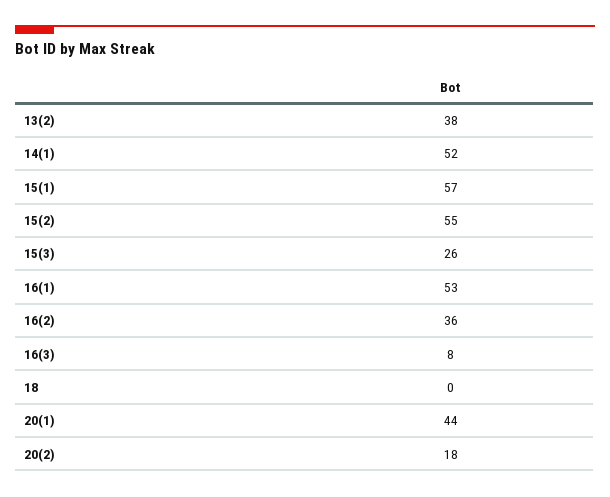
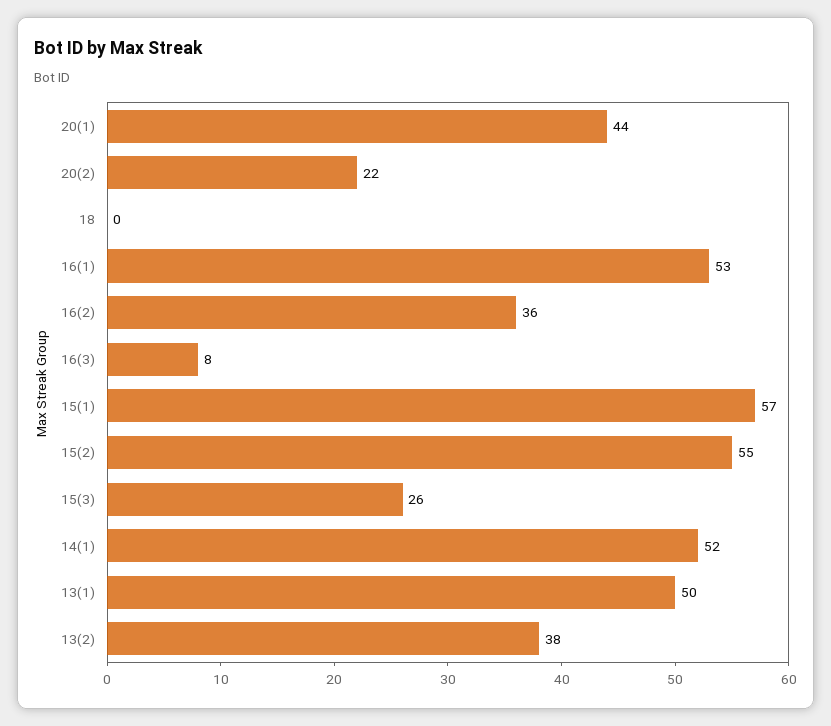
20(2): 18 -> 22
13(1): none -> 50

